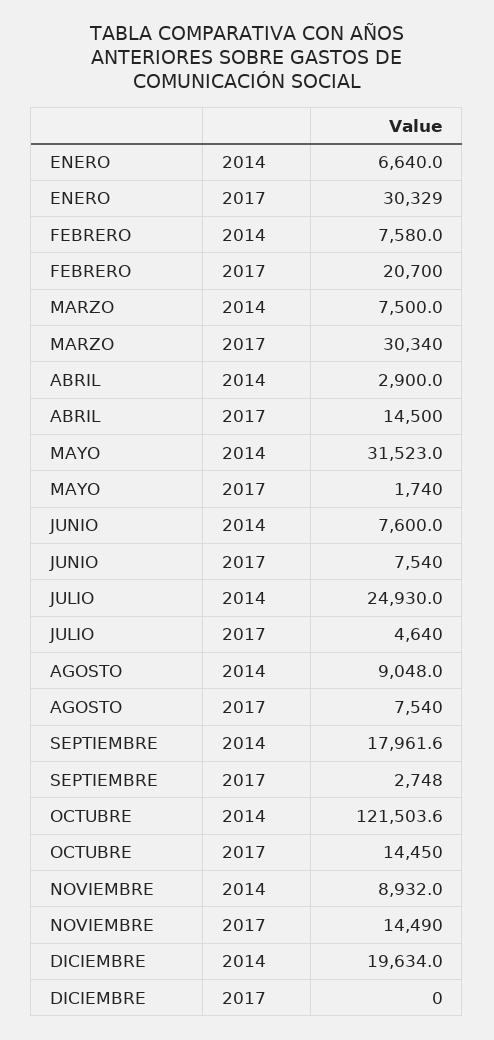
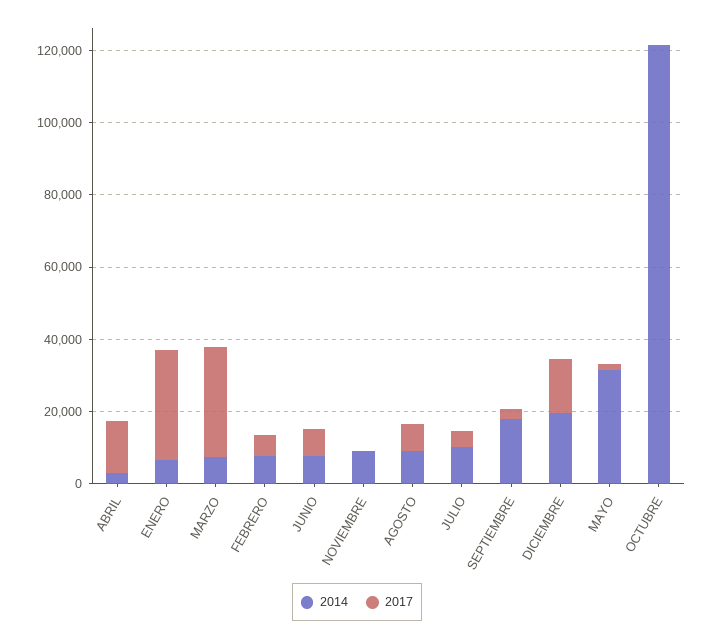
2017, FEBRERO: 20700 -> 5000
2014, JULIO: 24930 -> 10000
2017, OCTUBRE: 14450 -> 0
2017, NOVIEMBRE: 14490 -> 0
2017, DICIEMBRE: 0 -> 15000

